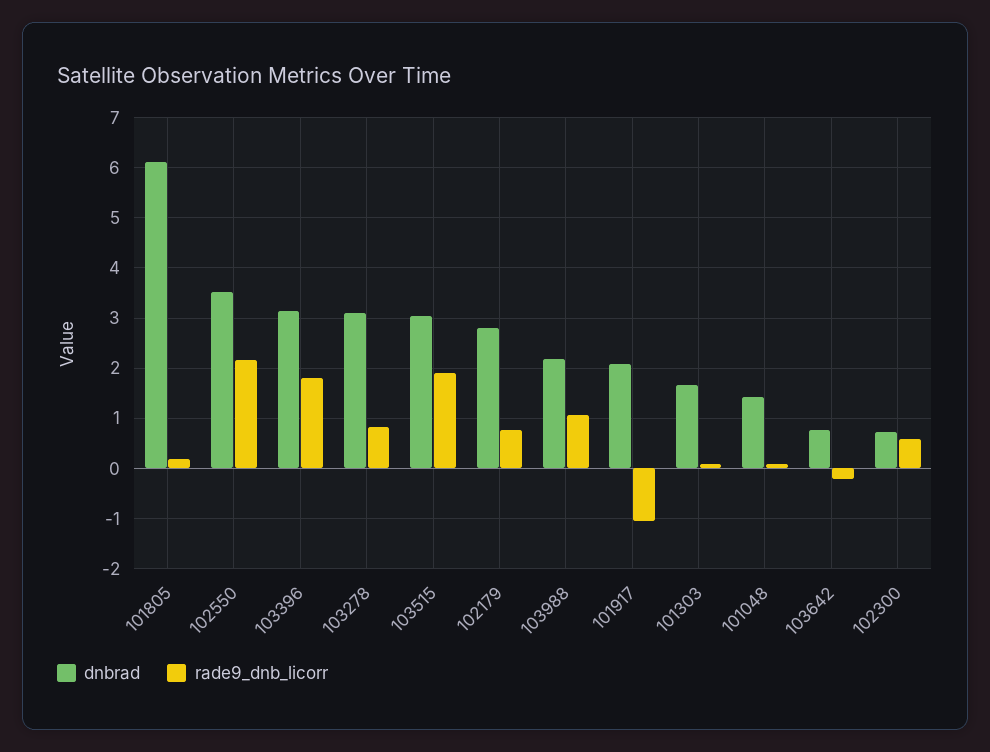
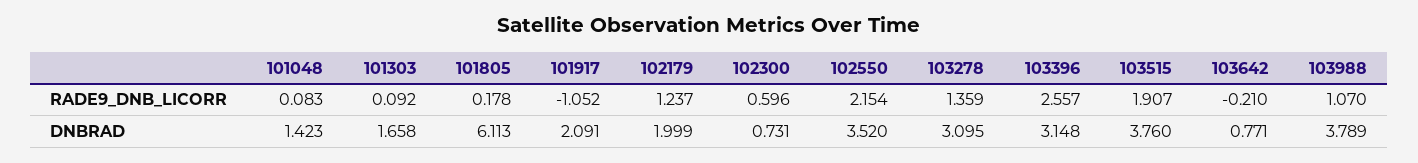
rade9_dnb_licorr, 103396: 1.8 -> 2.557
rade9_dnb_licorr, 103278: 0.8 -> 1.359
dnbrad, 103515: 3 -> 3.76
dnbrad, 102179: 2.8 -> 1.999
rade9_dnb_licorr, 102179: 0.8 -> 1.237
dnbrad, 103988: 2.2 -> 3.789

